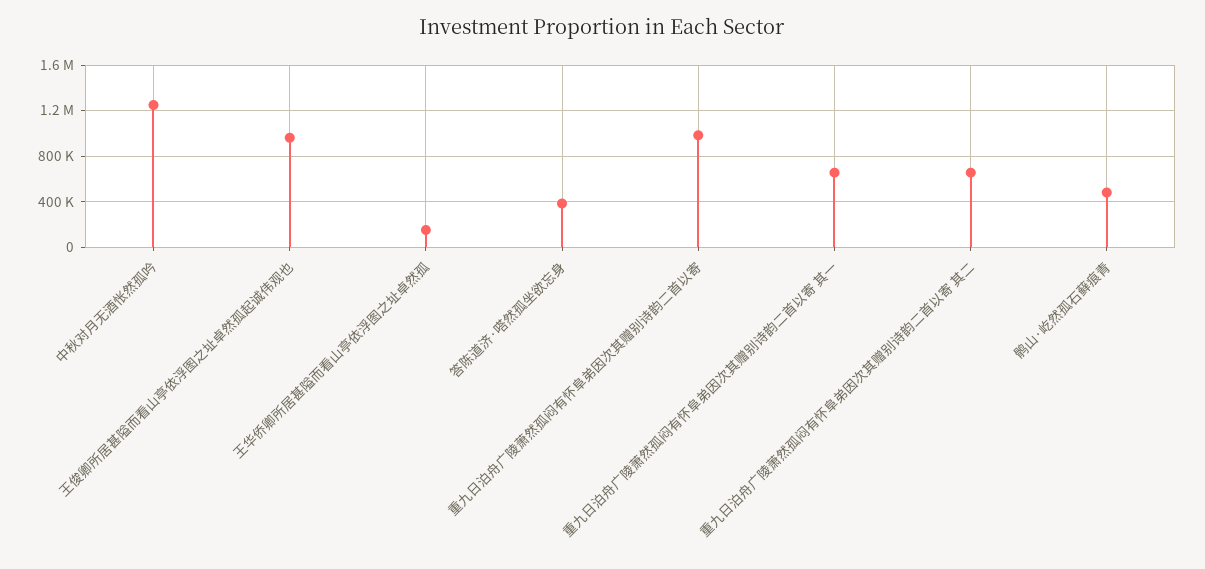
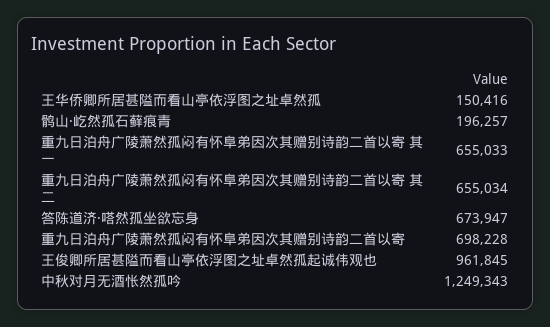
答陈道济·嗒然孤坐欲忘身: 400000 -> 673947
重九日泊舟广陵萧然孤闷有怀阜弟因次其赠别诗韵二首以寄: 1000000 -> 698228
鹘山·屹然孤石藓痕青: 500000 -> 196257

